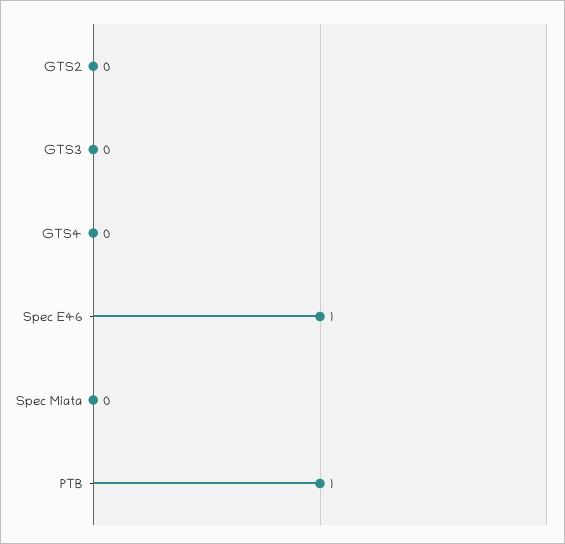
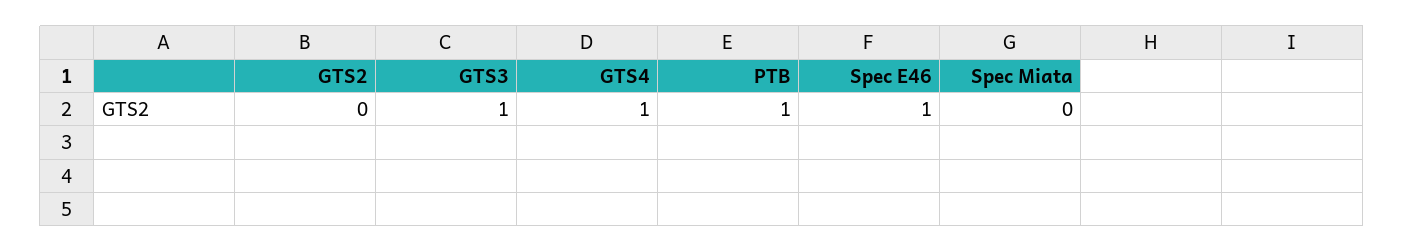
GTS3: 0 -> 1
GTS4: 0 -> 1

